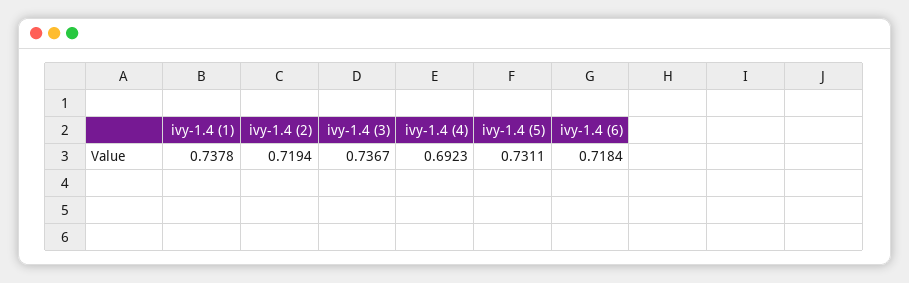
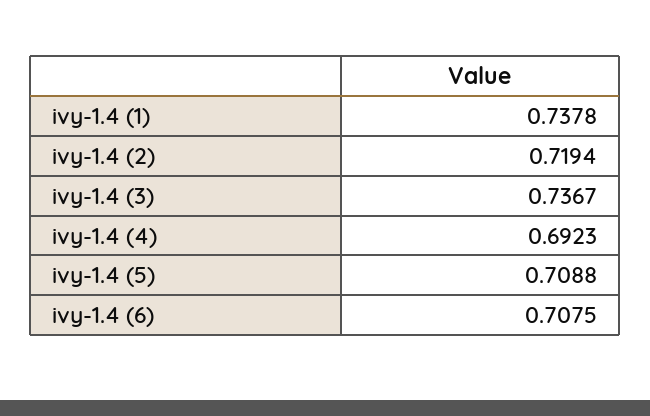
ivy-1.4 (5): 0.7311 -> 0.7088
ivy-1.4 (6): 0.7184 -> 0.7075

